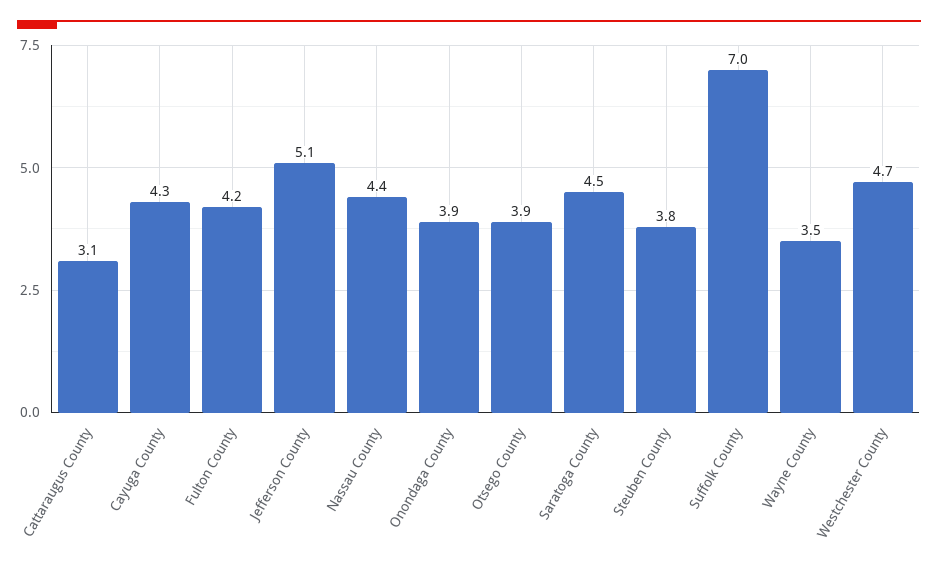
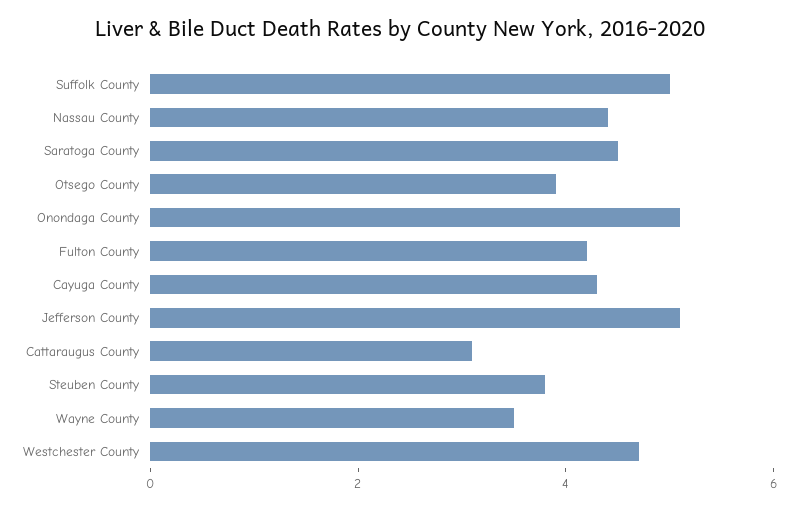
Onondaga County: 3.9 -> 5
Suffolk County: 7 -> 5

